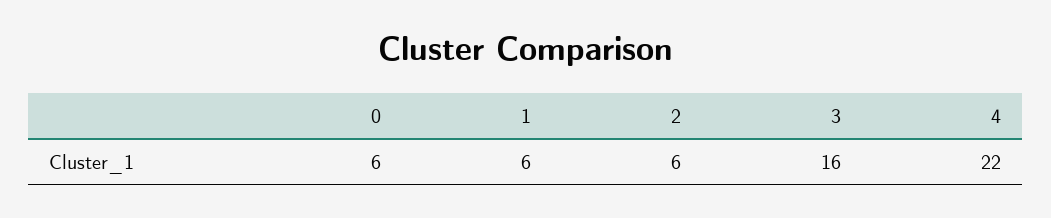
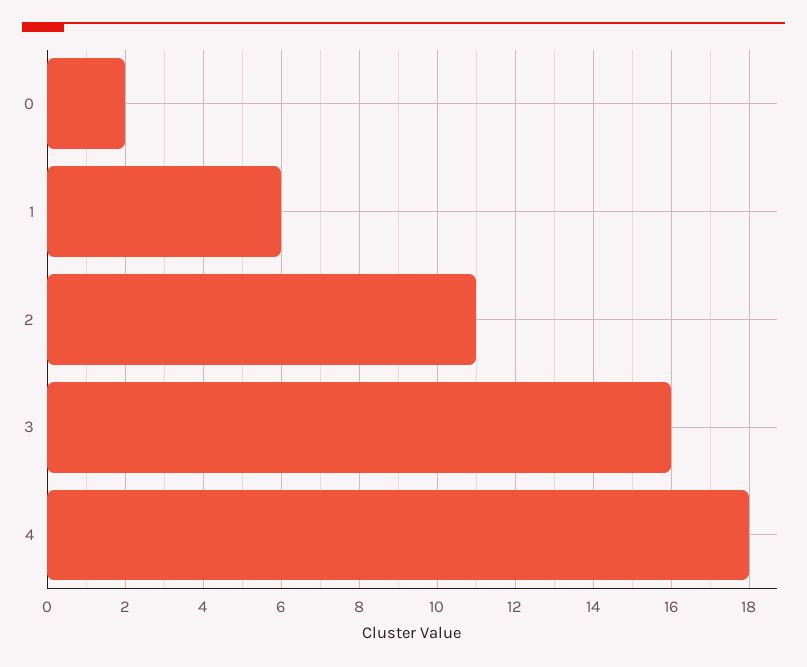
0: 6 -> 2
2: 6 -> 11
4: 22 -> 18

